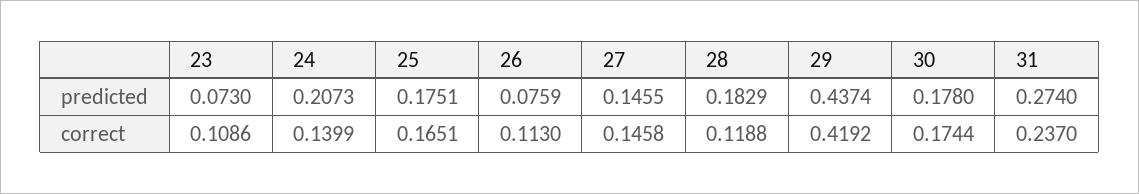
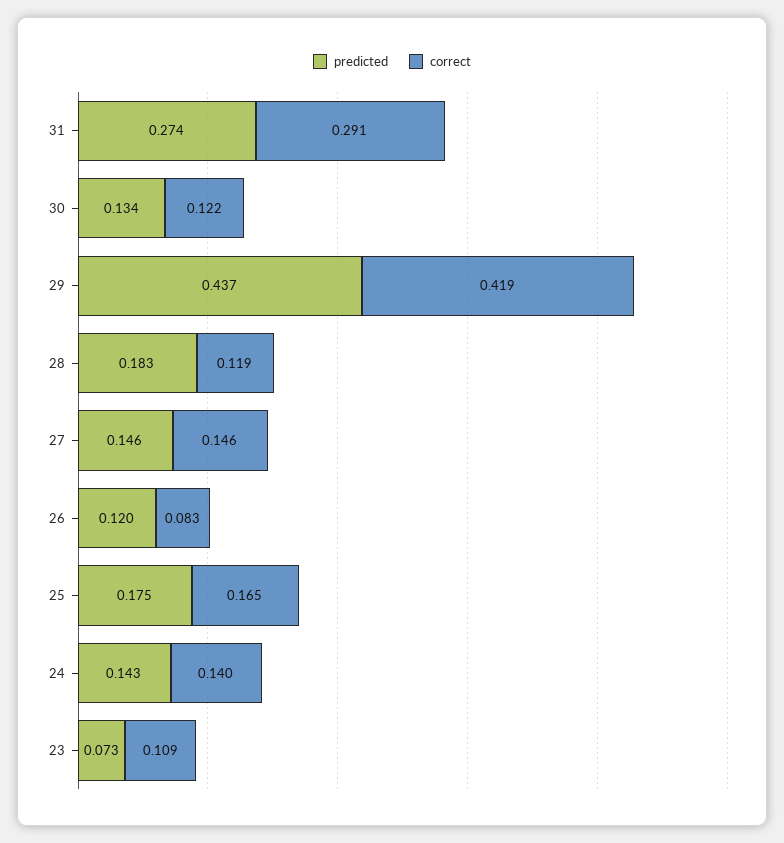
predicted, 24: 0.2073 -> 0.143
predicted, 26: 0.0759 -> 0.12
predicted, 30: 0.178 -> 0.134
correct, 26: 0.113 -> 0.083
correct, 30: 0.1744 -> 0.122
correct, 31: 0.237 -> 0.291

